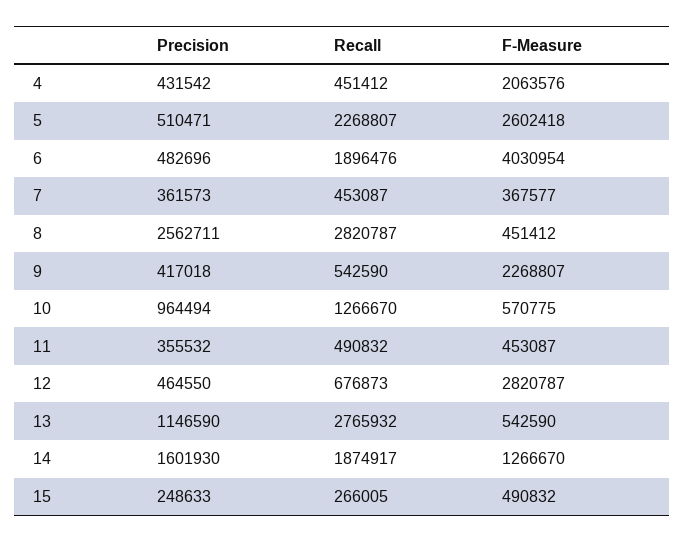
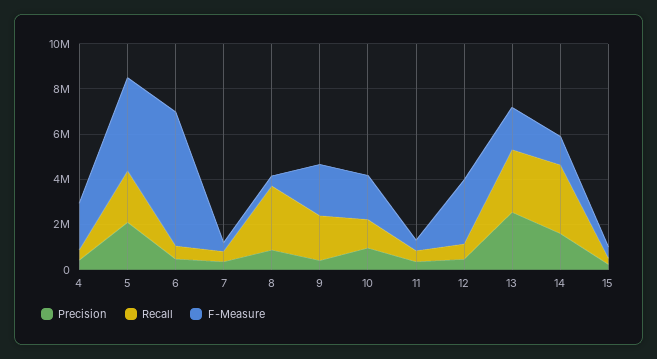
Precision, 5: 510471 -> 2000000
F-Measure, 5: 2602418 -> 4000000
Recall, 6: 1896476 -> 500000
F-Measure, 6: 4030954 -> 6000000
Precision, 8: 2562711 -> 1000000
Recall, 9: 542590 -> 2000000
F-Measure, 10: 570775 -> 2000000
Precision, 13: 1146590 -> 2500000
F-Measure, 13: 542590 -> 2000000
Recall, 14: 1874917 -> 3000000

